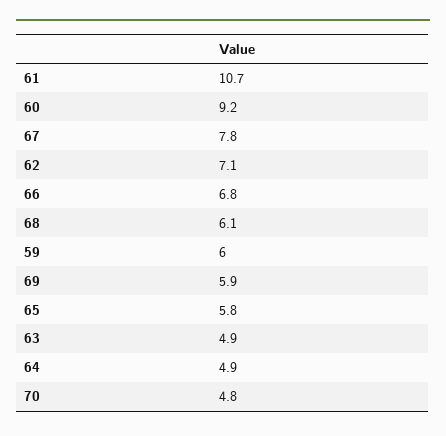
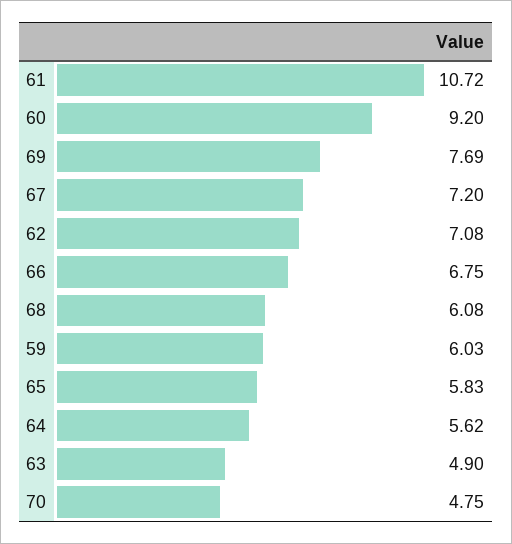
67: 7.8 -> 7.2
69: 5.9 -> 7.69
64: 4.9 -> 5.62

